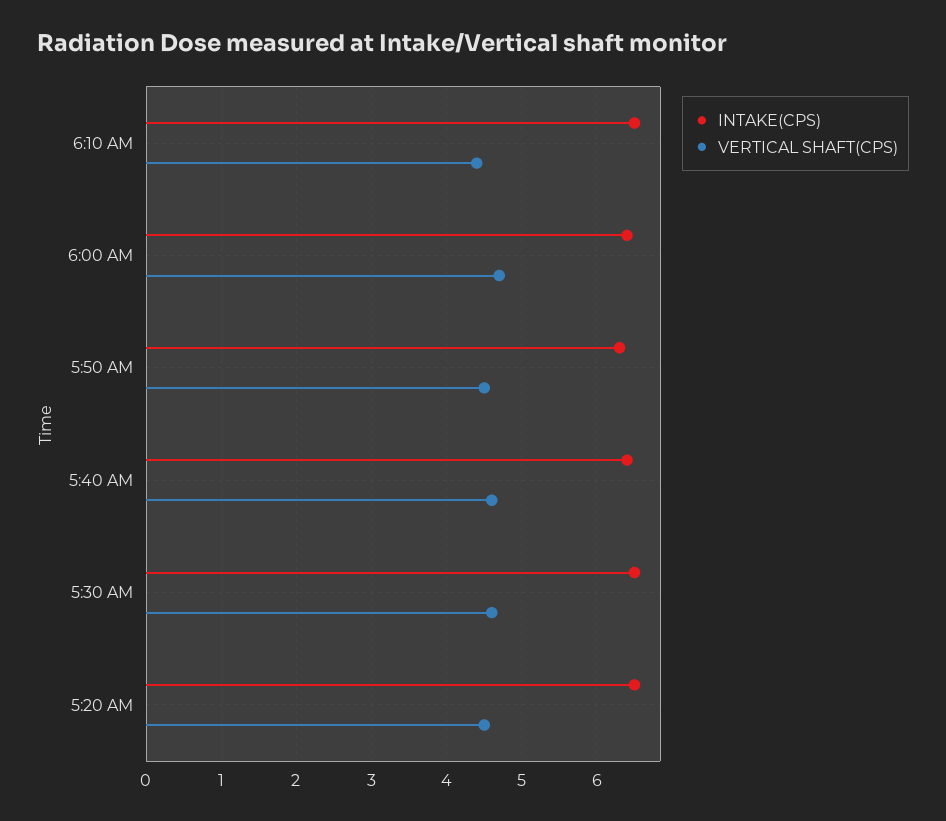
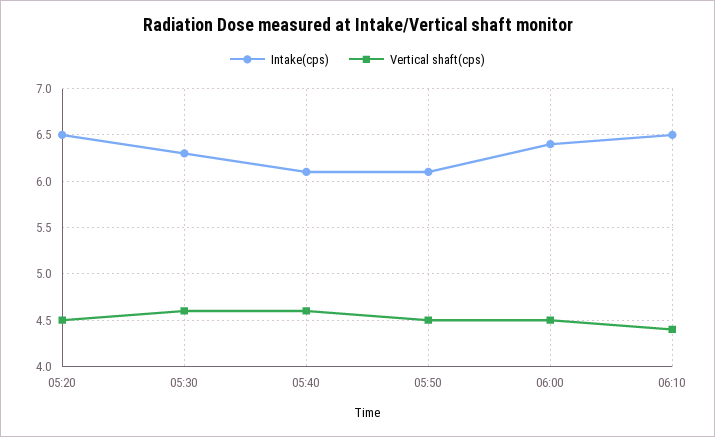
VERTICAL SHAFT(CPS), 6:00 AM: 4.7 -> 4.5
INTAKE(CPS), 5:50 AM: 6.3 -> 6.1
INTAKE(CPS), 5:40 AM: 6.4 -> 6.1
INTAKE(CPS), 5:30 AM: 6.5 -> 6.3

